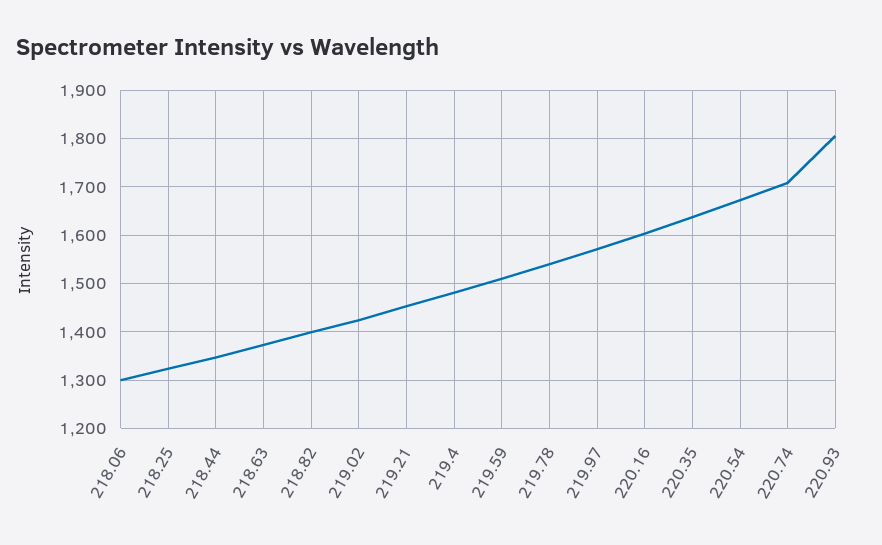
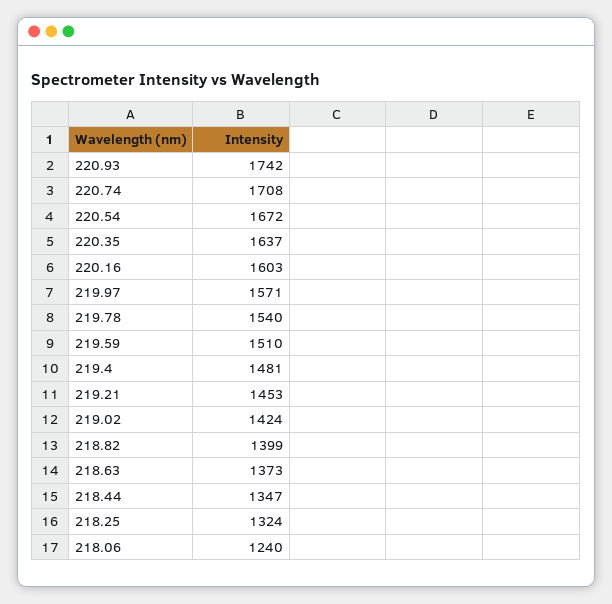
218.06: 1300 -> 1240
220.93: 1800 -> 1742

